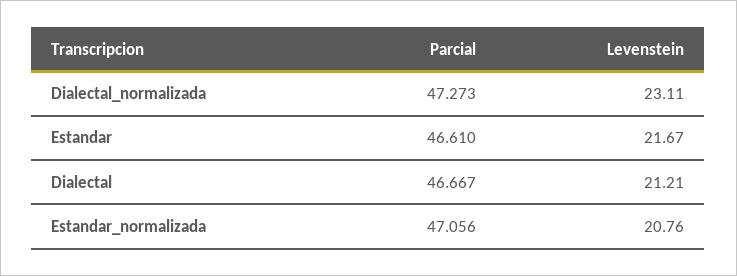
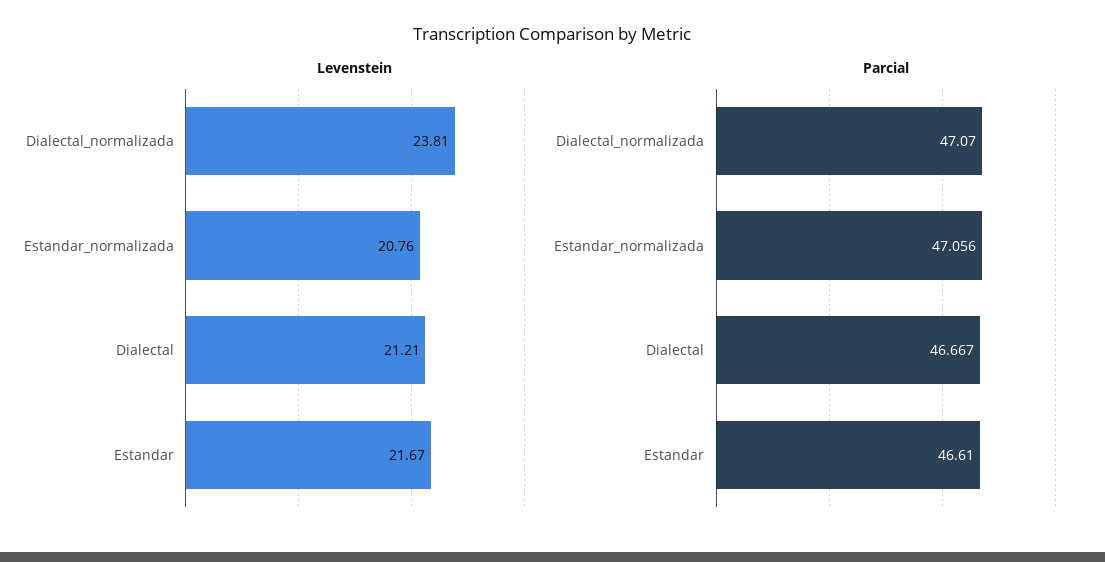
Parcial, Dialectal_normalizada: 47.273 -> 47.07
Levenstein, Dialectal_normalizada: 23.11 -> 23.81

